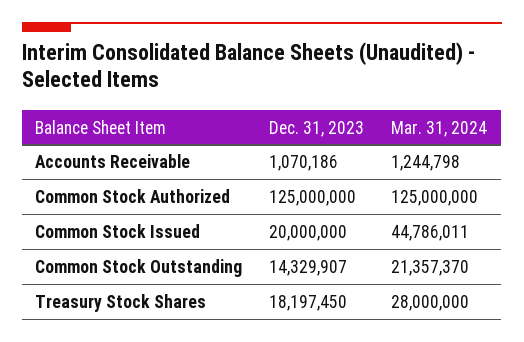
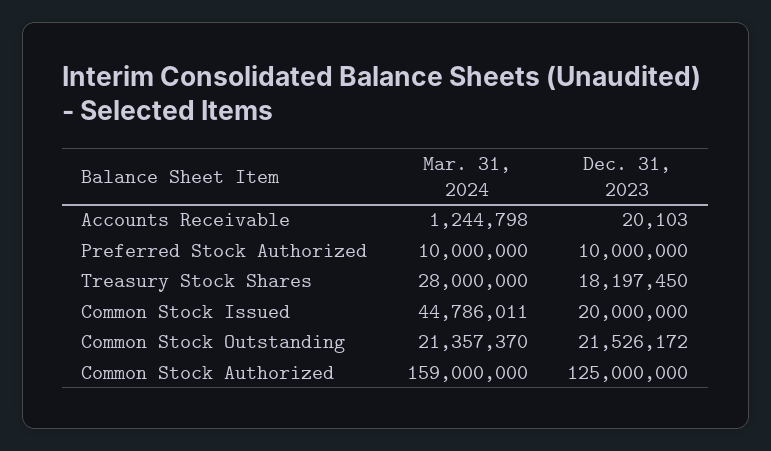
Dec. 31, 2023, Accounts Receivable: 1070186 -> 20103
Mar. 31, 2024, Common Stock Authorized: 125000000 -> 159000000
Dec. 31, 2023, Common Stock Outstanding: 14329907 -> 21526172
Mar. 31, 2024, Preferred Stock Authorized: none -> 10000000
Dec. 31, 2023, Preferred Stock Authorized: none -> 10000000

